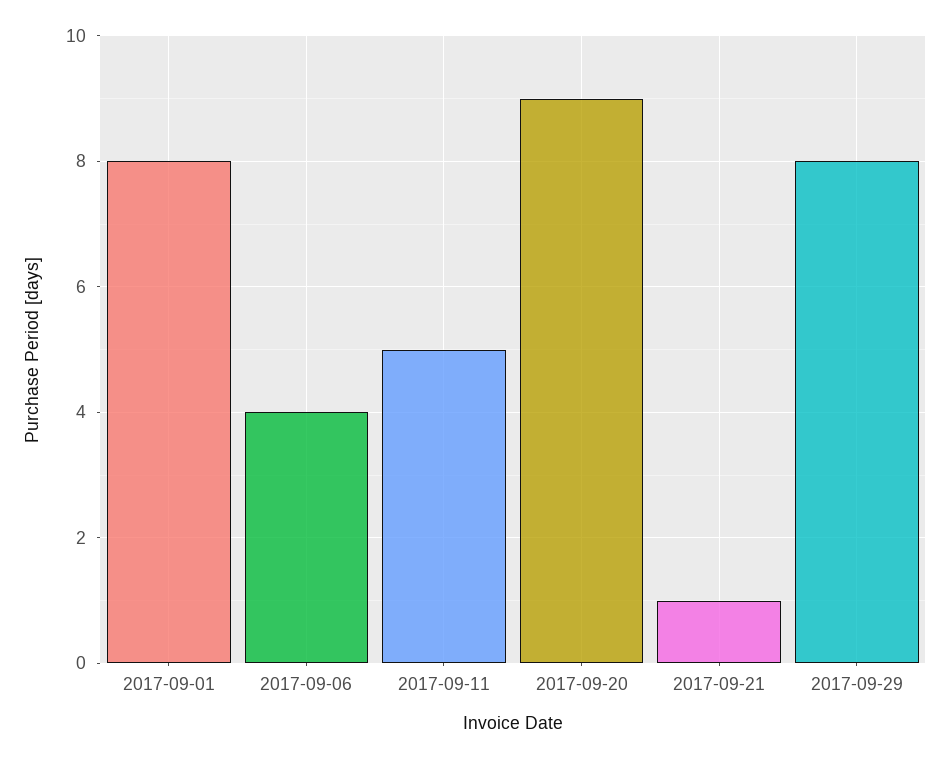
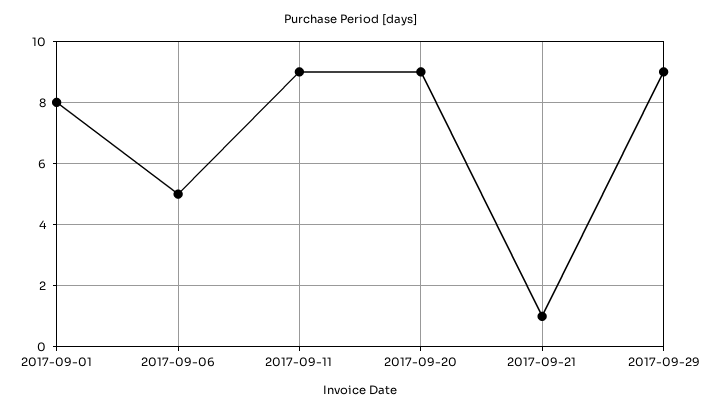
2017-09-06: 4 -> 5
2017-09-11: 5 -> 9
2017-09-29: 8 -> 9

